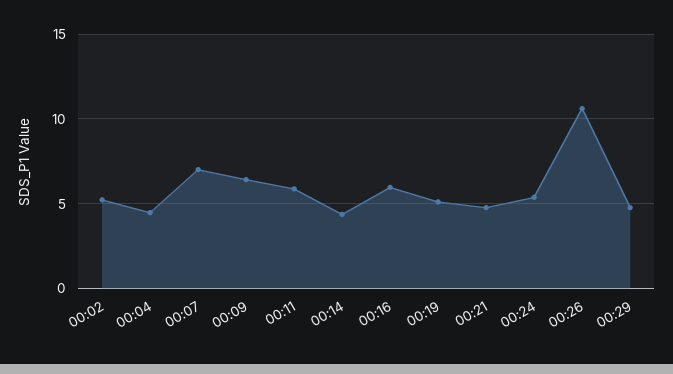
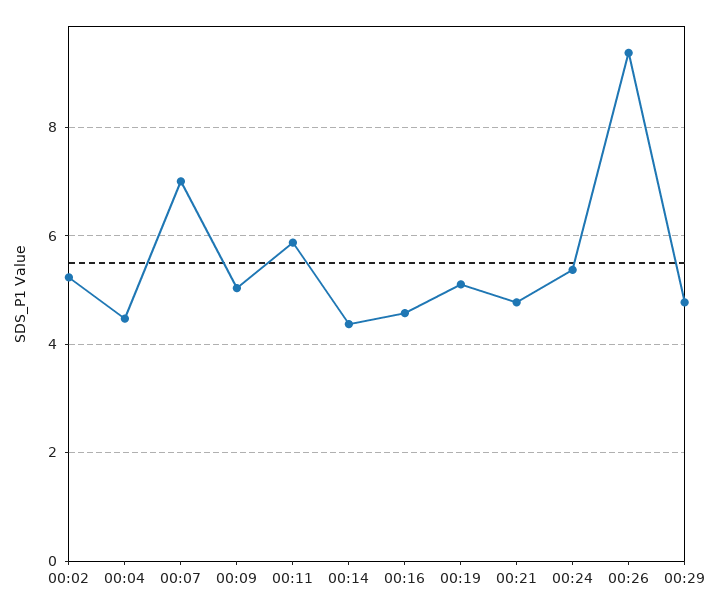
00:09: 6.5 -> 5
00:16: 6 -> 4.6
00:26: 10.5 -> 9.4

